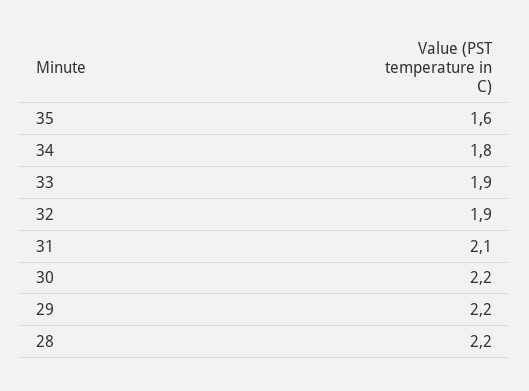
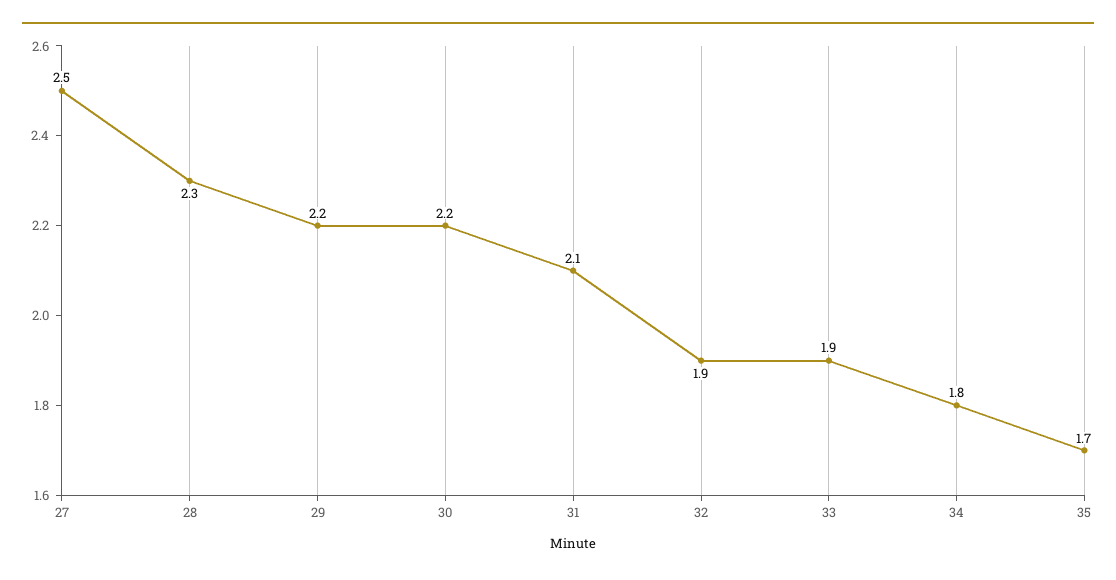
35: 1.6 -> 1.7
28: 2.2 -> 2.3
27: none -> 2.5

